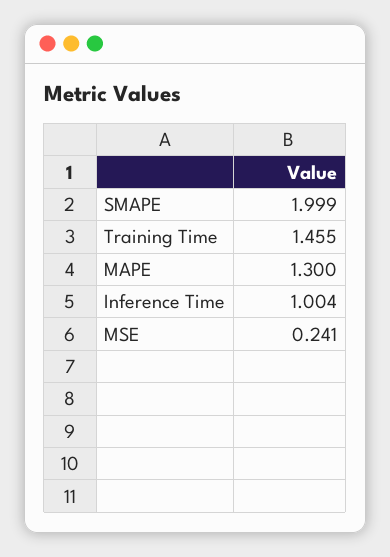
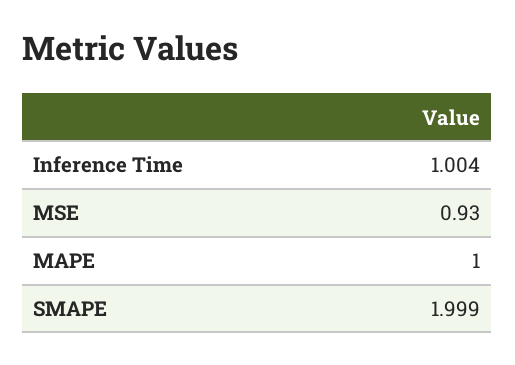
Training Time: 1.455 -> none
MAPE: 1.3 -> 1
MSE: 0.241 -> 0.93

